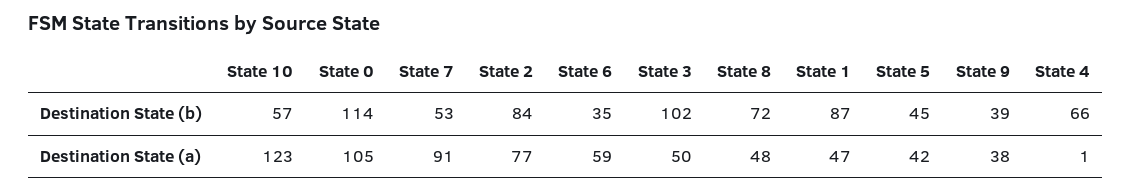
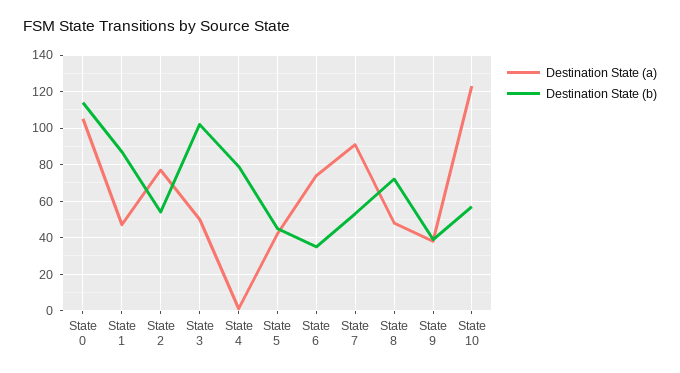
Destination State (b), State 2: 84 -> 55
Destination State (b), State 4: 66 -> 80
Destination State (a), State 6: 59 -> 75

